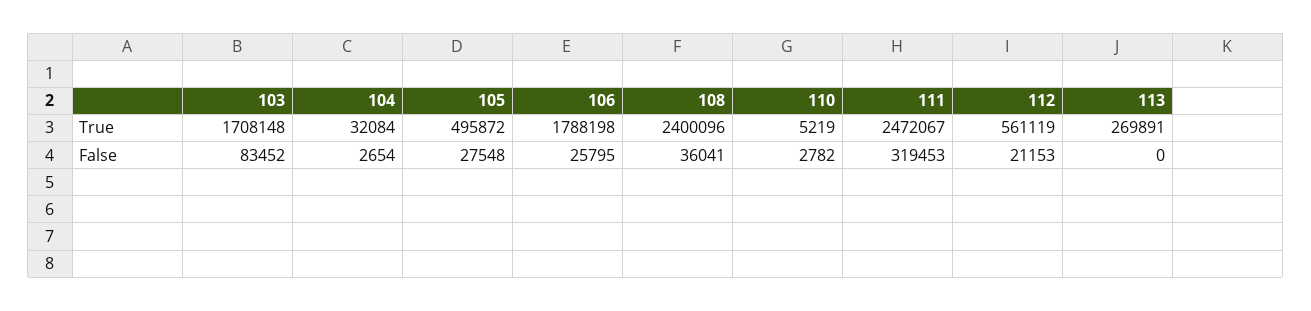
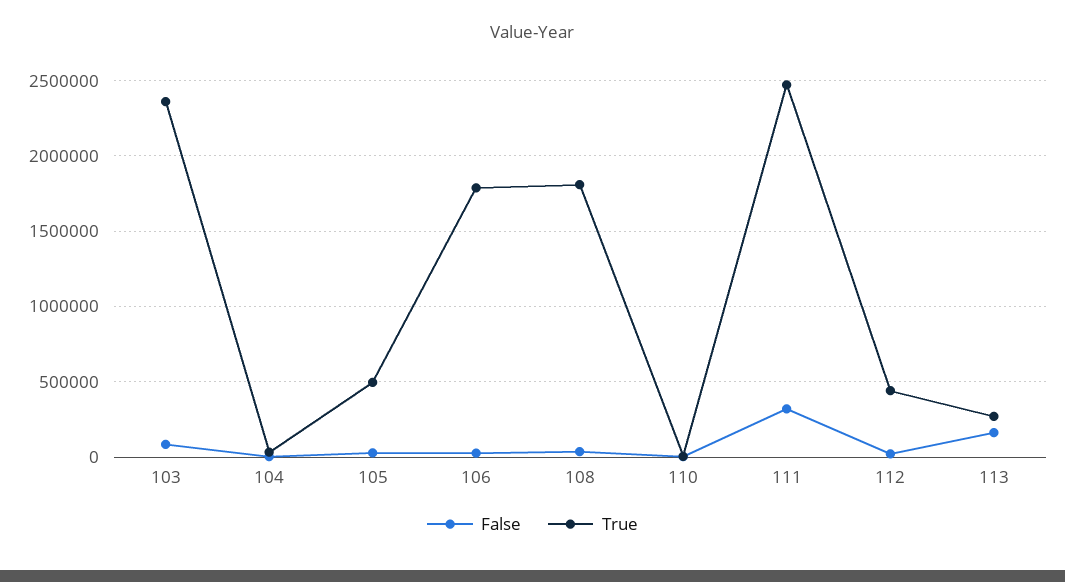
True, 103: 1708148 -> 2350000
True, 108: 2400096 -> 1800000
True, 112: 561119 -> 450000
False, 113: 0 -> 150000

